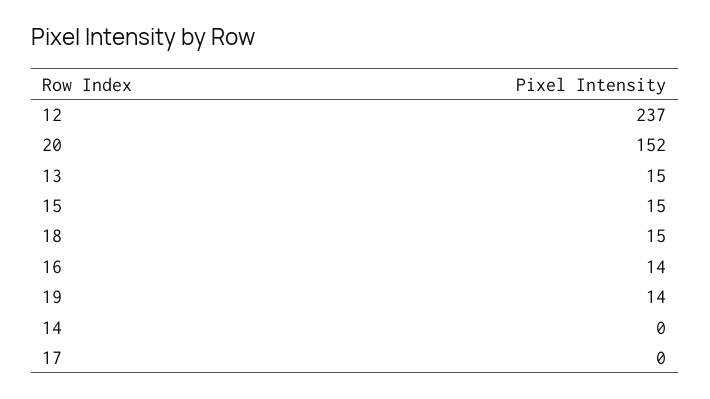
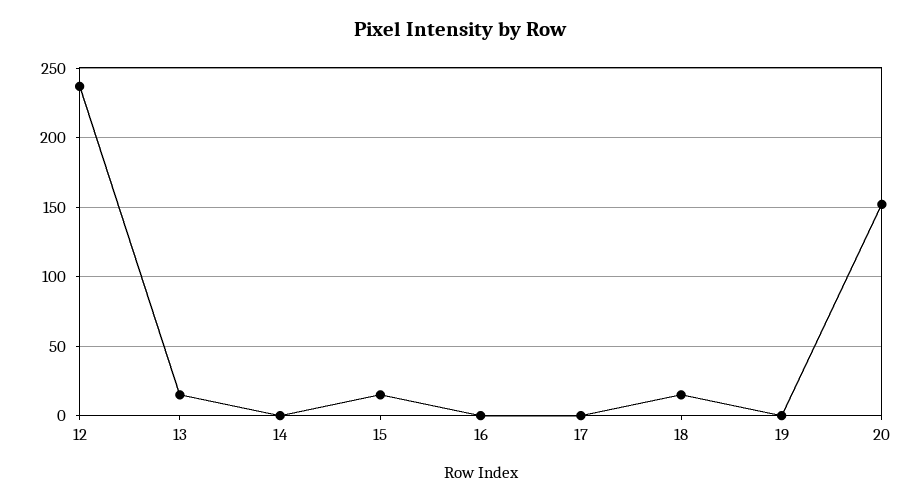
16: 14 -> 0
19: 14 -> 0

